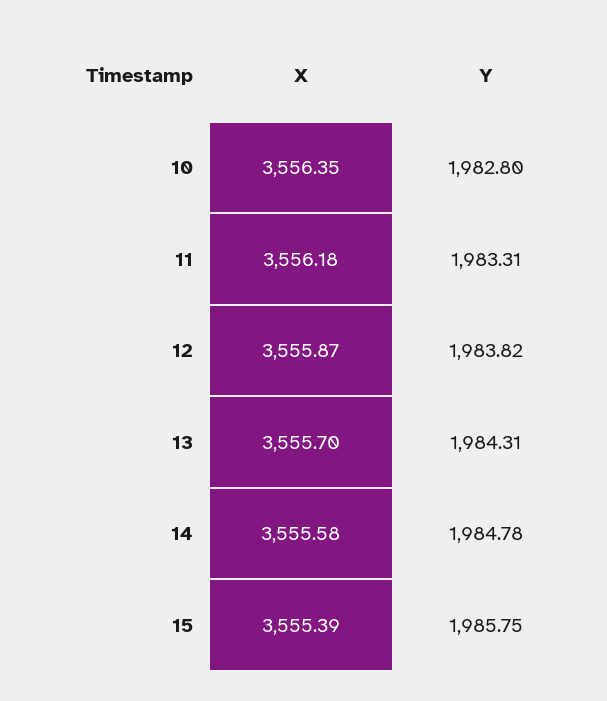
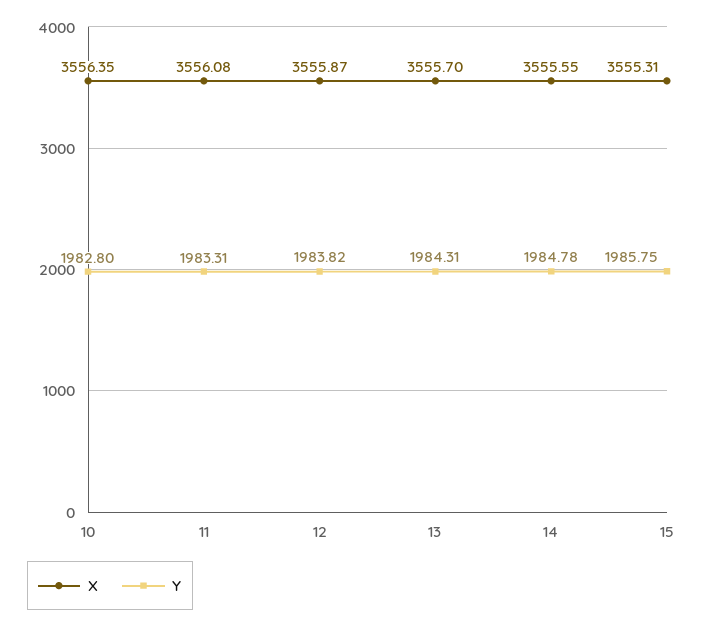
X, 11: 3556.18 -> 3556.08
X, 14: 3555.58 -> 3555.55
X, 15: 3555.39 -> 3555.31

